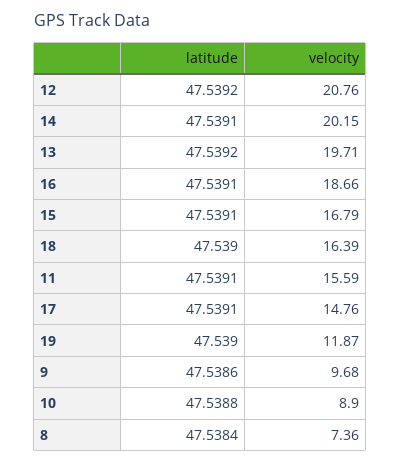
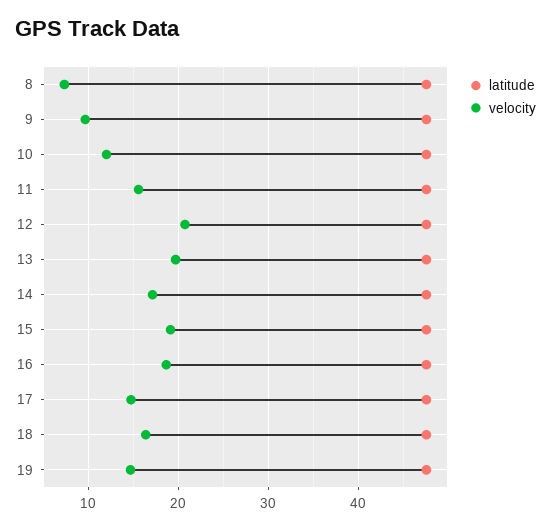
velocity, 14: 20.15 -> 17
velocity, 15: 16.79 -> 19
velocity, 19: 11.87 -> 15
velocity, 10: 8.9 -> 12

